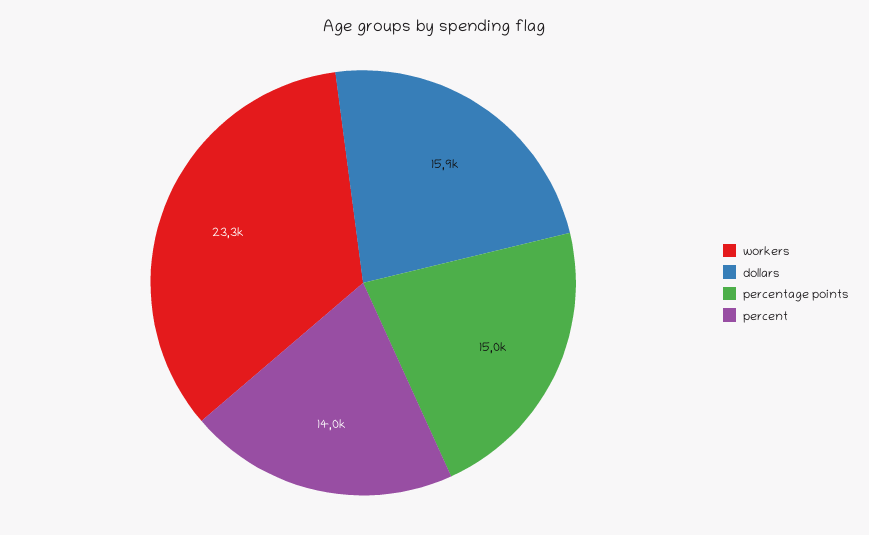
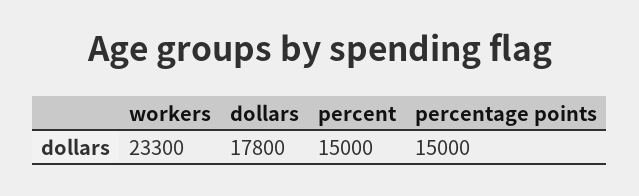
dollars: 15900 -> 17800
percent: 14000 -> 15000

